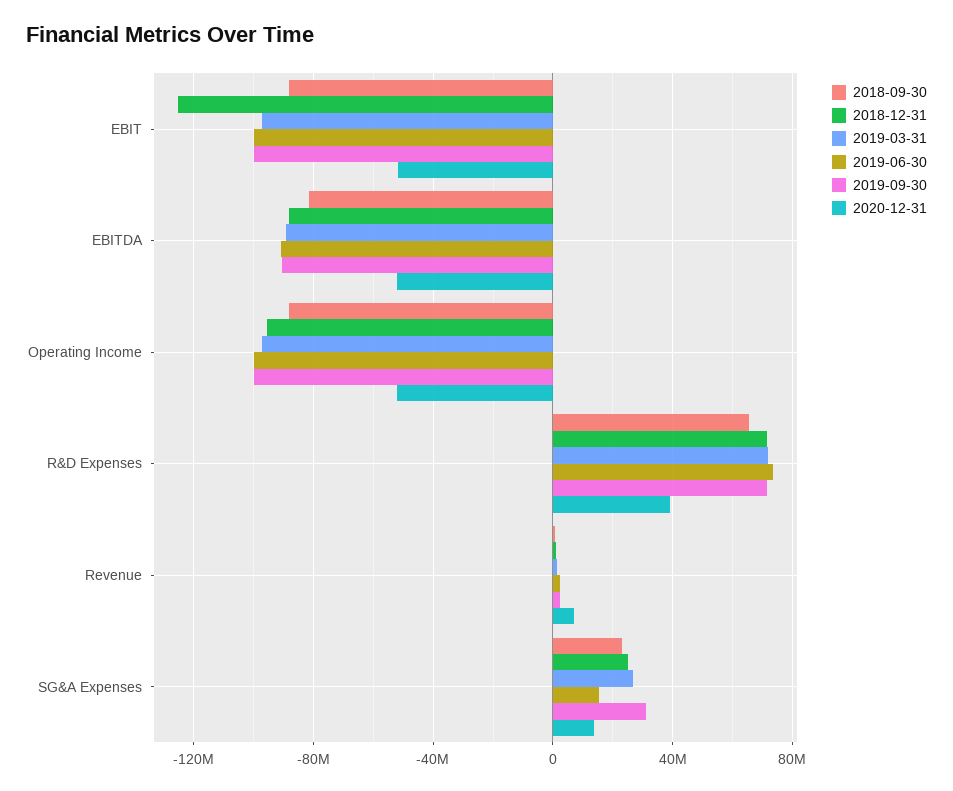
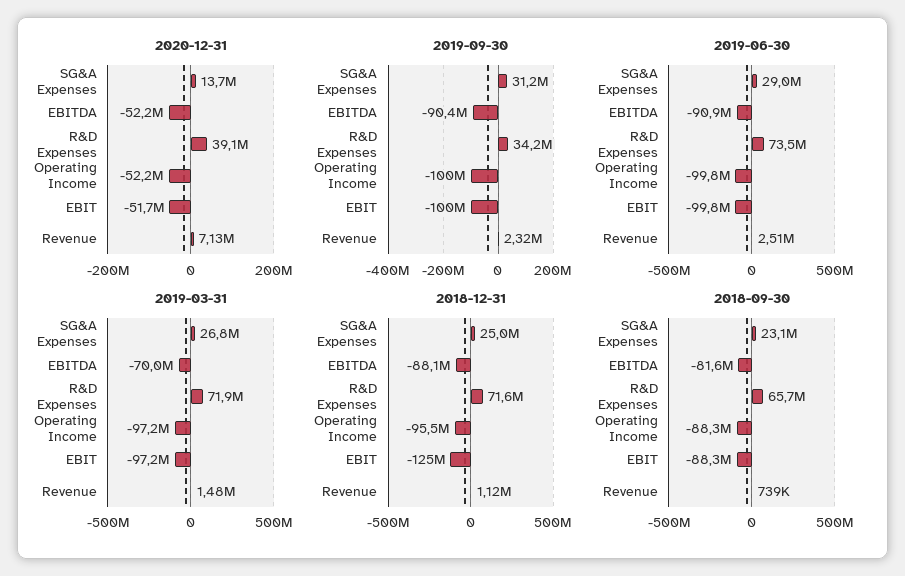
2019-03-31, EBITDA: -90000000 -> -70000000
2019-09-30, R&D Expenses: 70000000 -> 34200000
2019-06-30, SG&A Expenses: 15000000 -> 29000000

